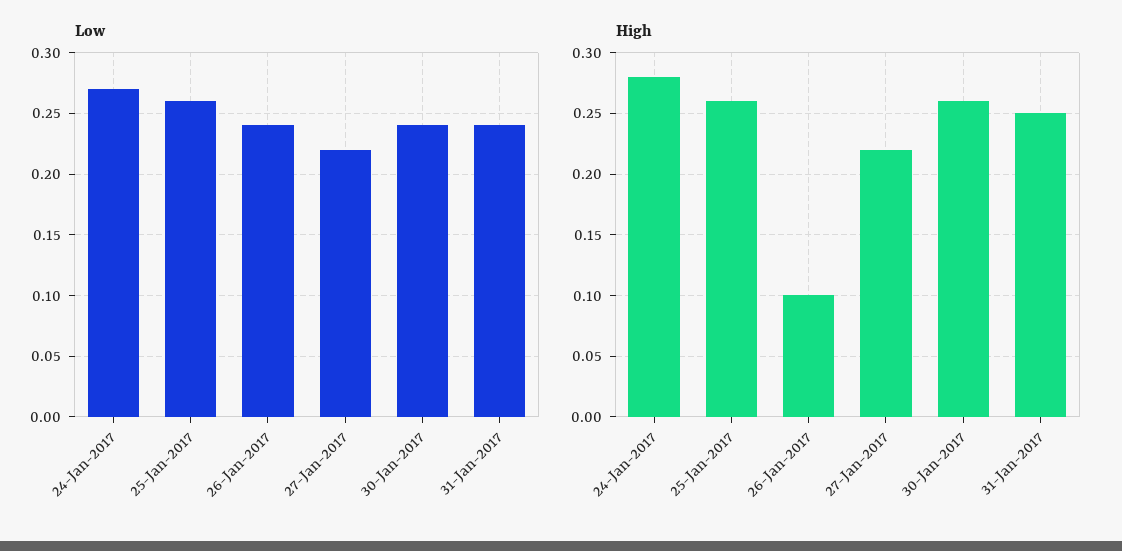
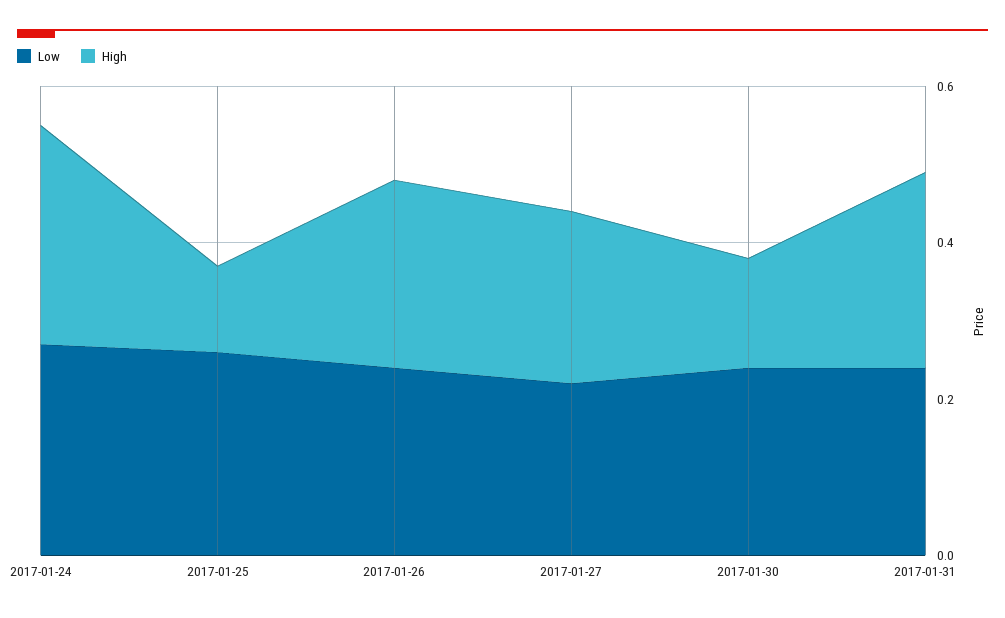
High, 25-Jan-2017: 0.26 -> 0.1
High, 26-Jan-2017: 0.1 -> 0.25
High, 30-Jan-2017: 0.26 -> 0.15

